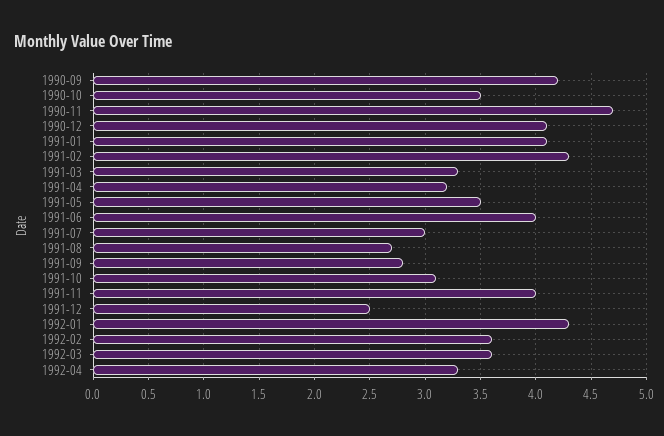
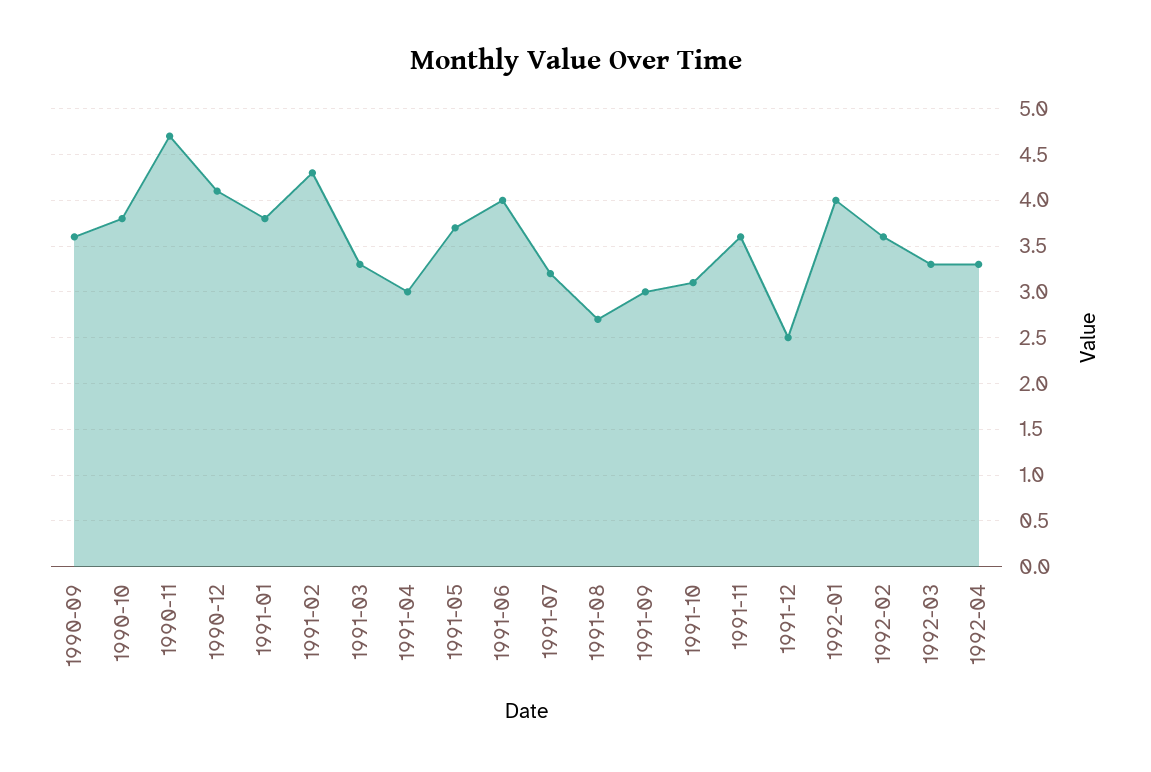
1990-09: 4.2 -> 3.6
1990-10: 3.5 -> 3.8
1991-01: 4.1 -> 3.8
1991-04: 3.2 -> 3
1991-05: 3.5 -> 3.7
1991-07: 3 -> 3.2
1991-09: 2.8 -> 3
1991-11: 4 -> 3.6
1992-01: 4.3 -> 4
1992-03: 3.6 -> 3.3

